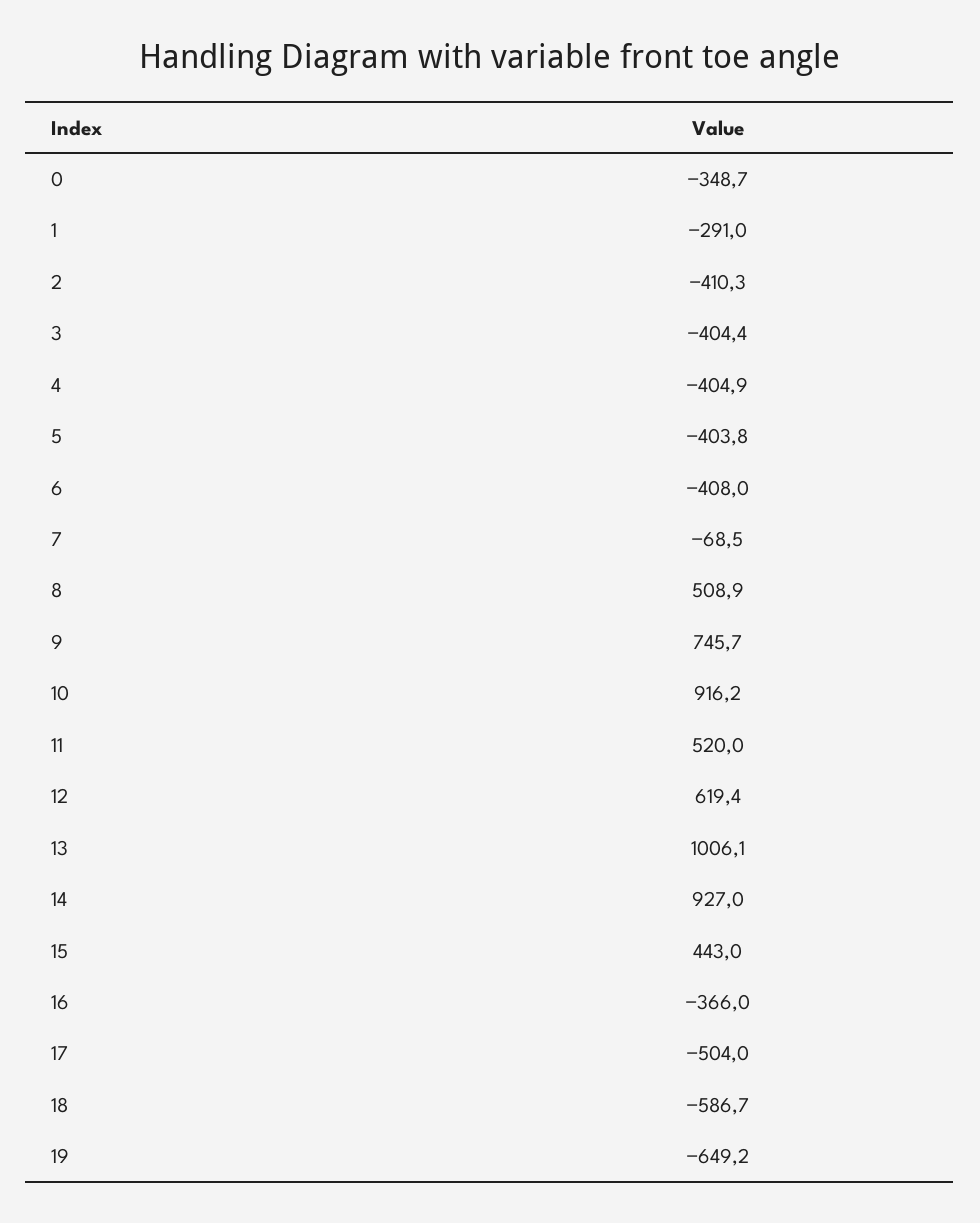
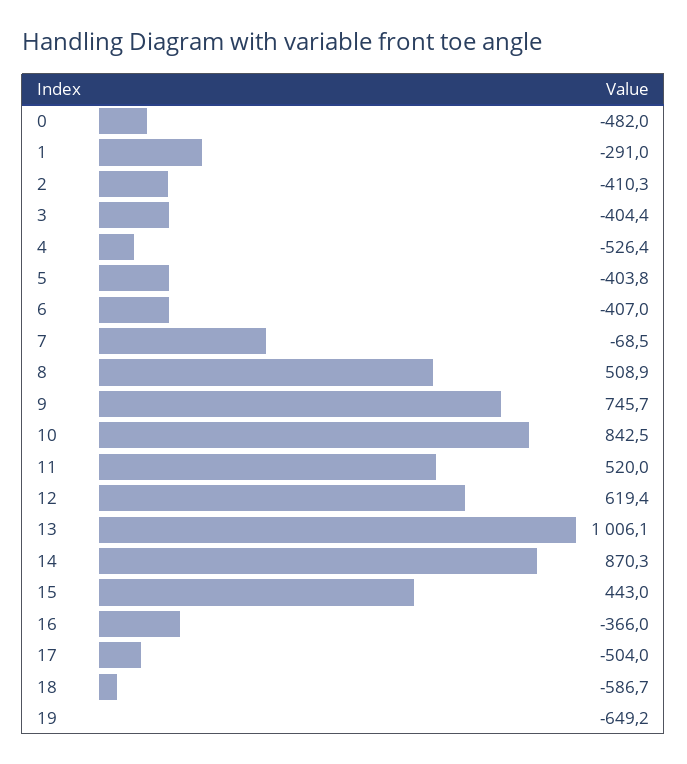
0: -348.7 -> -482
4: -404.9 -> -526.4
6: -408 -> -407
10: 916.2 -> 842.5
14: 927 -> 870.3

